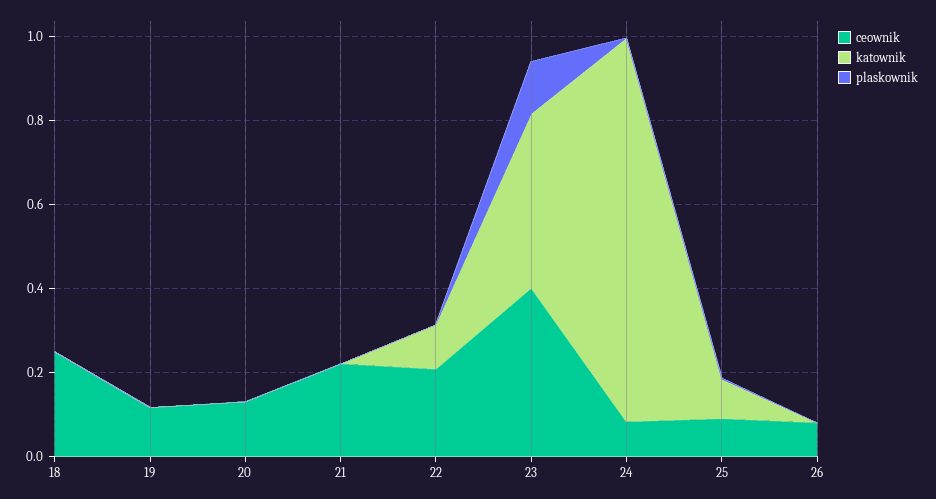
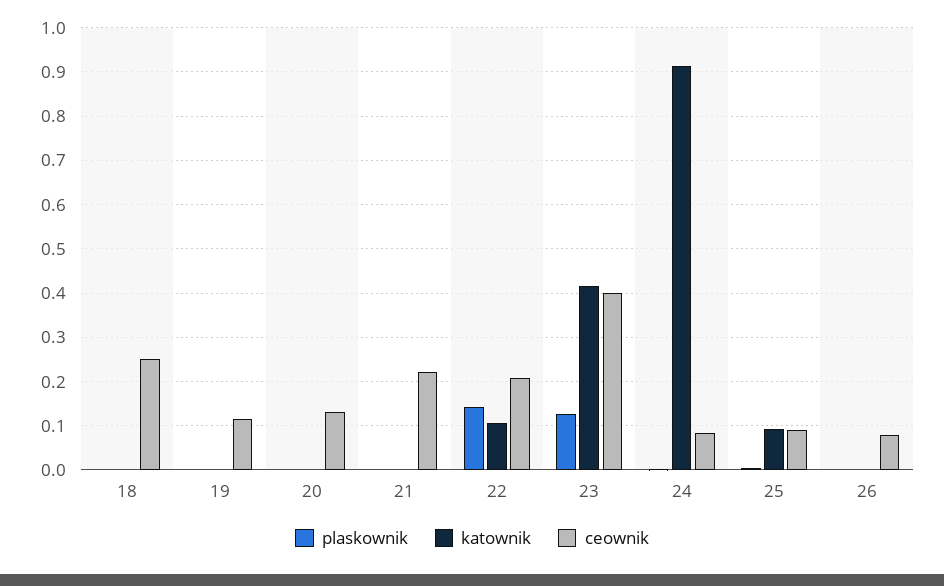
plaskownik, 22: 0 -> 0.14

